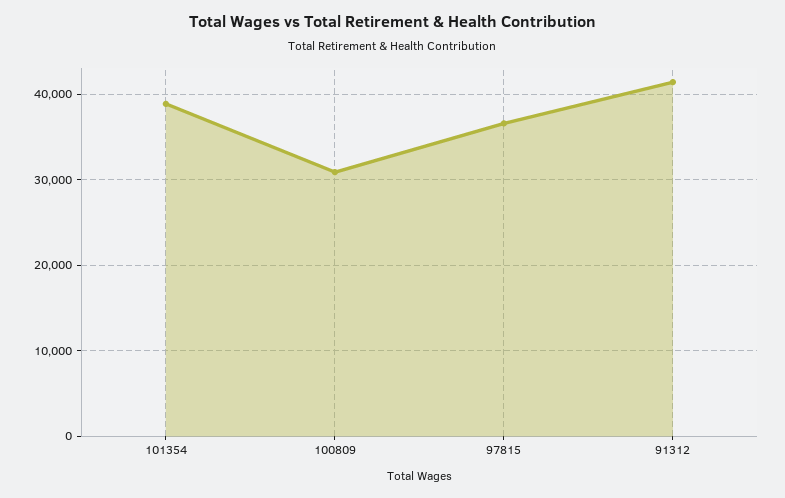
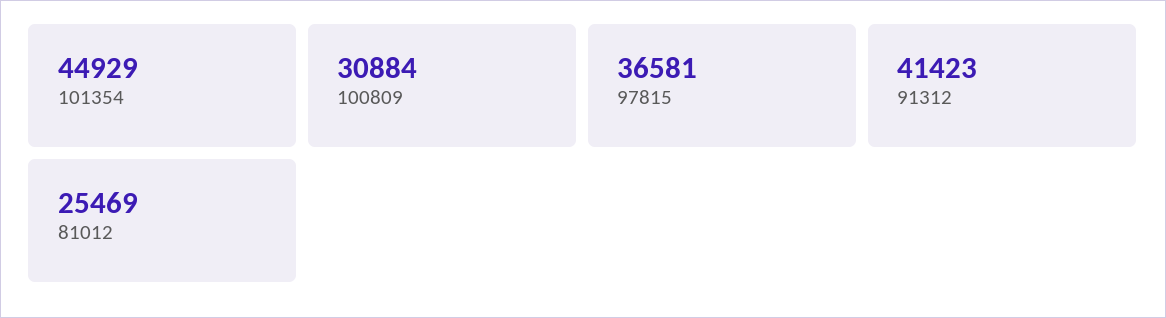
101354: 39000 -> 44929
81012: none -> 25469

